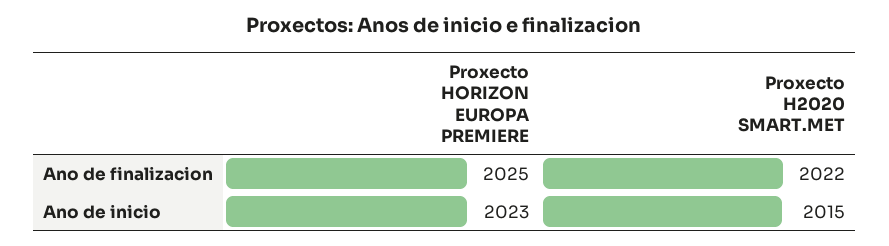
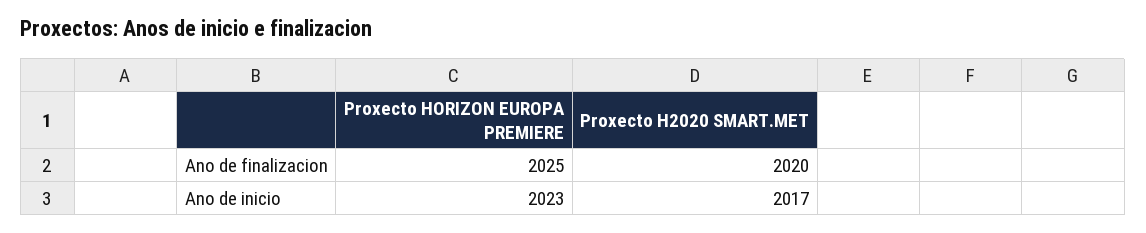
Proxecto H2020 SMART.MET, Ano de finalizacion: 2022 -> 2020
Proxecto H2020 SMART.MET, Ano de inicio: 2015 -> 2017

